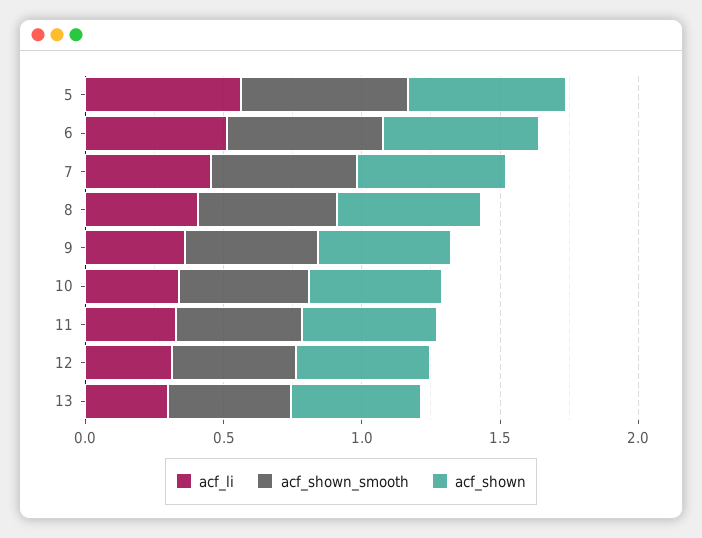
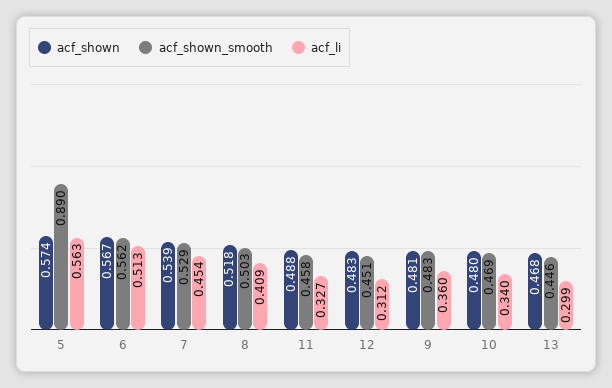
acf_shown_smooth, 5: 0.6 -> 0.89

